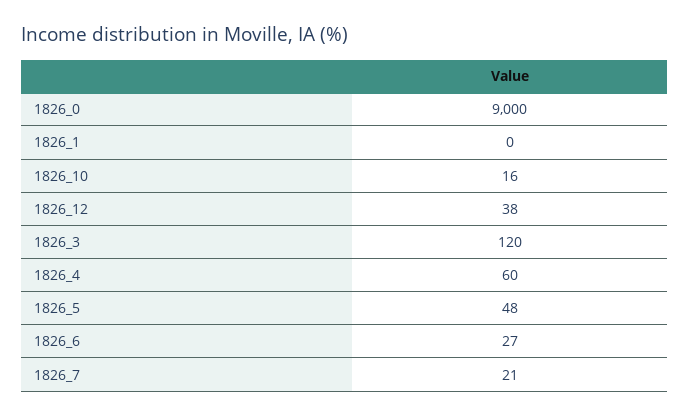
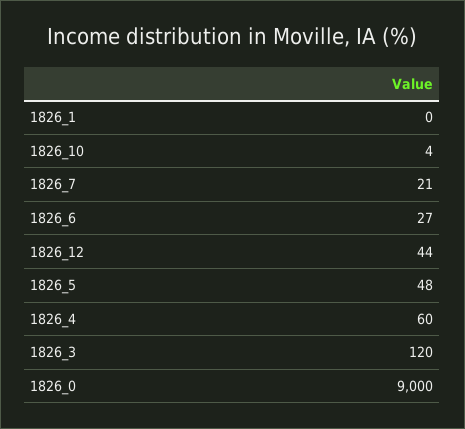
1826_10: 16 -> 4
1826_12: 38 -> 44

